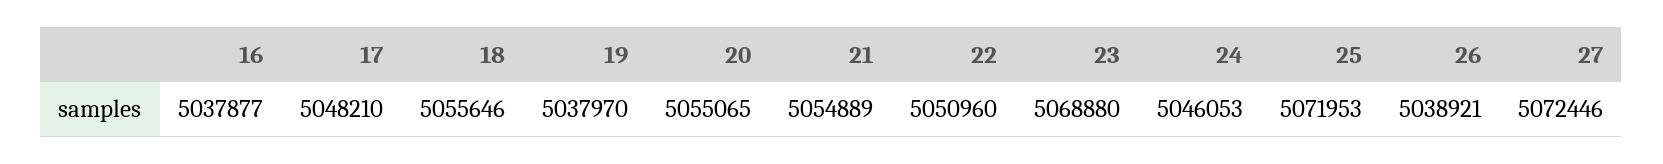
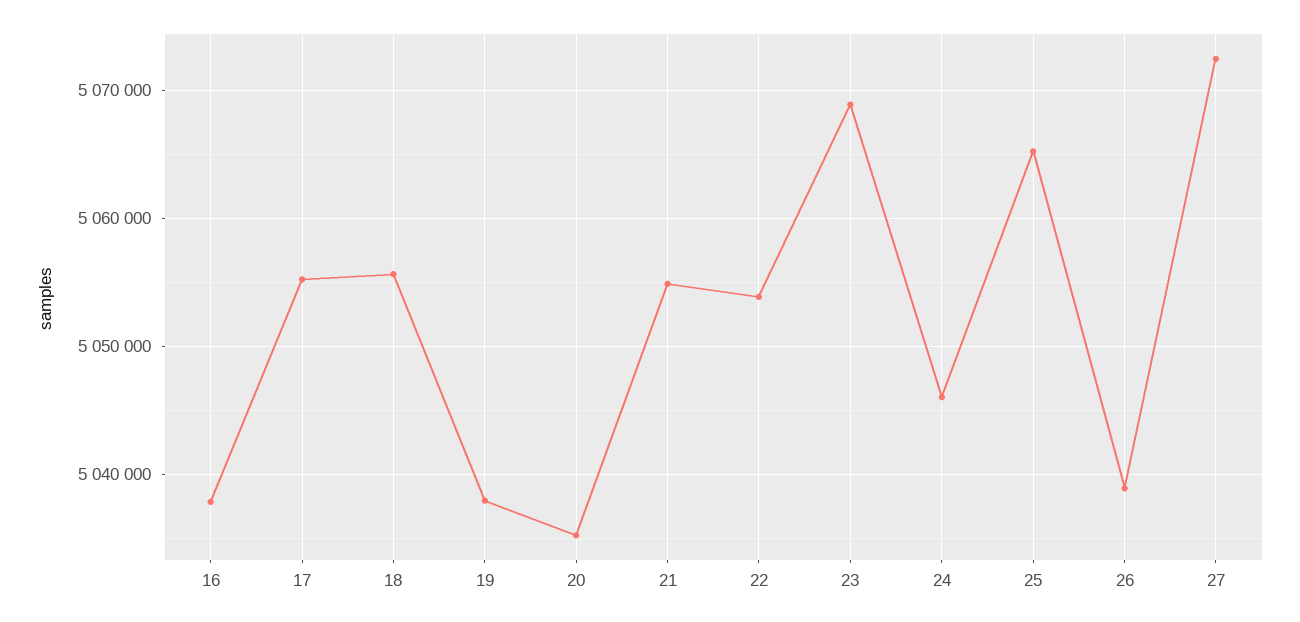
17: 5048210 -> 5055000
20: 5055065 -> 5035000
22: 5050960 -> 5054000
25: 5071953 -> 5065000

